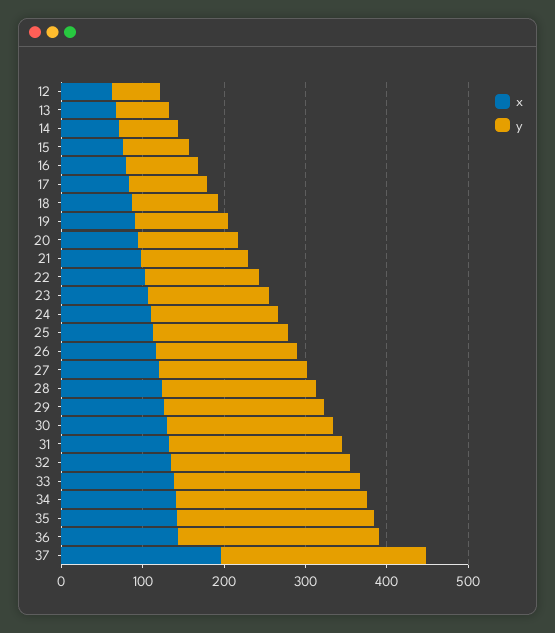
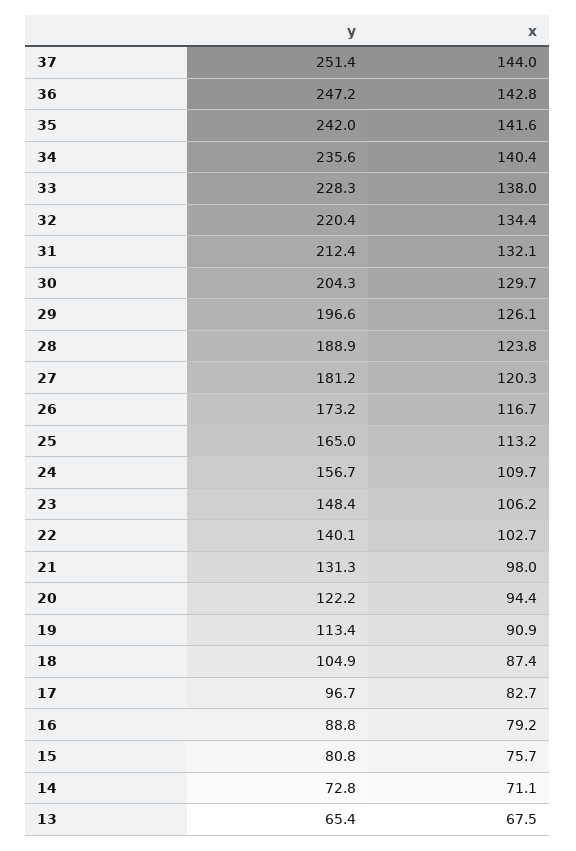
x, 12: 60 -> none
y, 12: 60 -> none
x, 37: 200 -> 144

